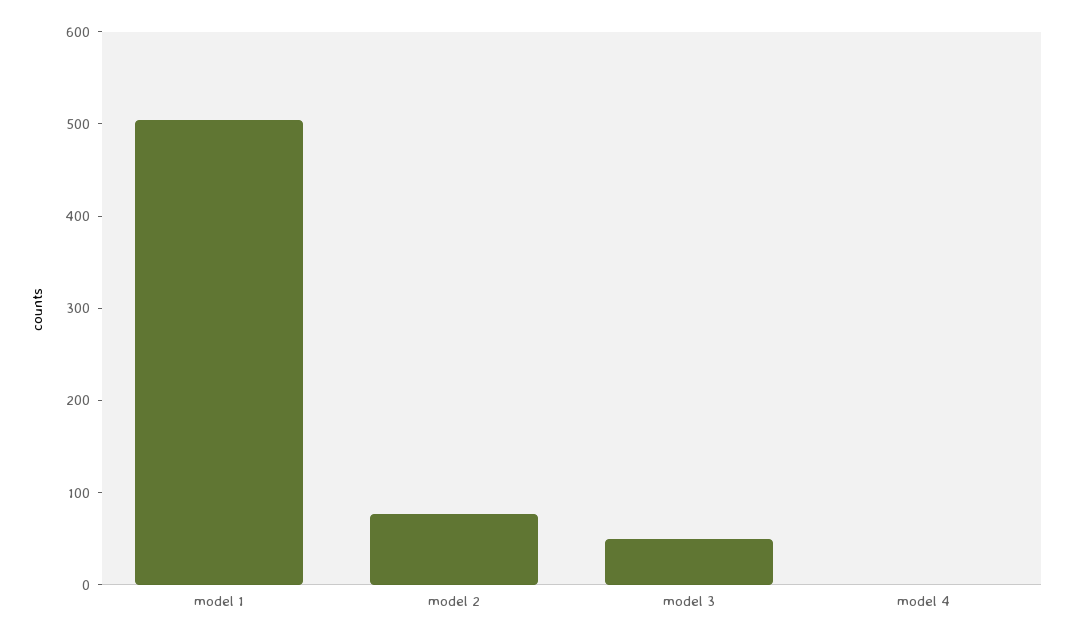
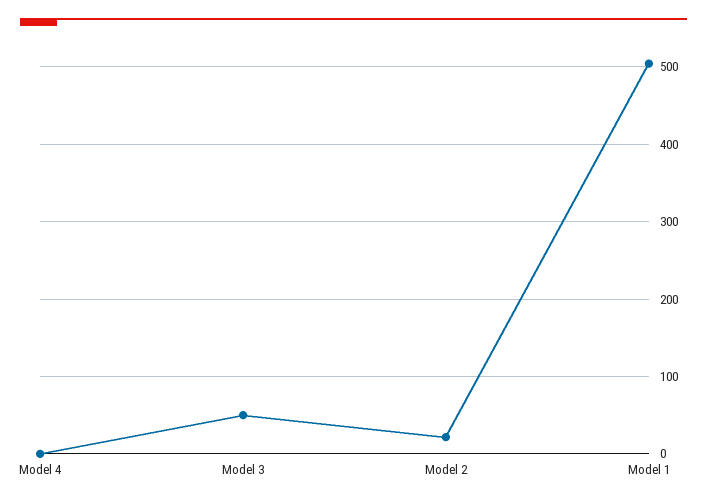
model 2: 80 -> 20

